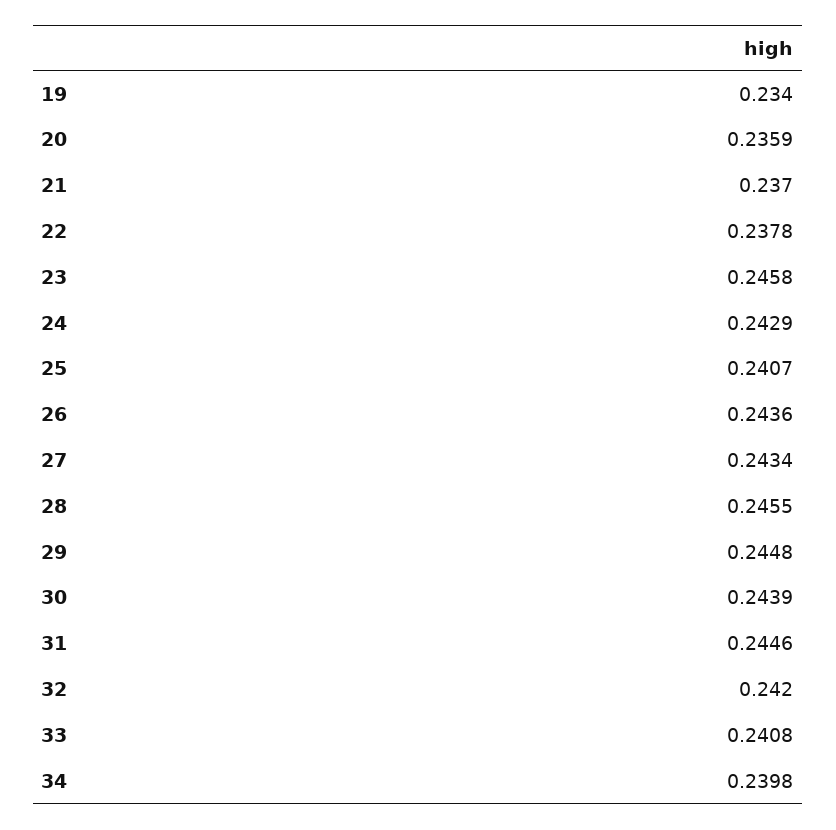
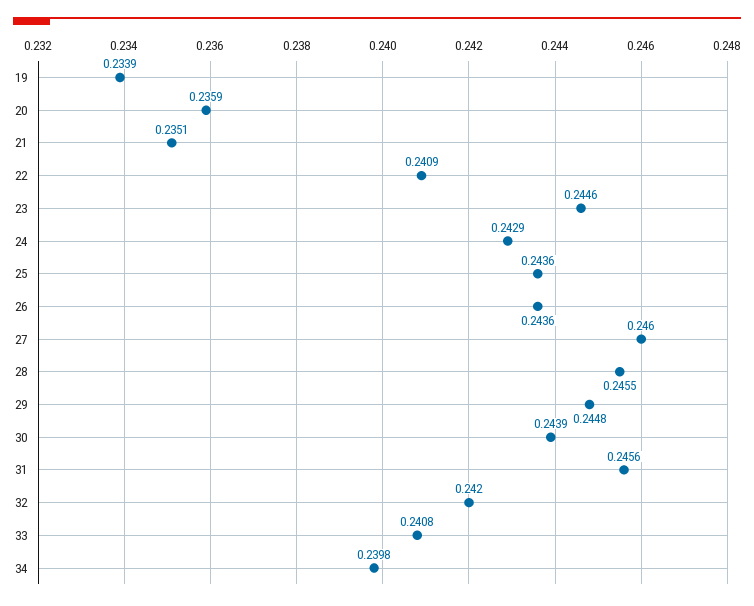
19: 0.234 -> 0.2339
21: 0.237 -> 0.2351
22: 0.2378 -> 0.2409
23: 0.2458 -> 0.2446
25: 0.2407 -> 0.2436
27: 0.2434 -> 0.246
31: 0.2446 -> 0.2456

